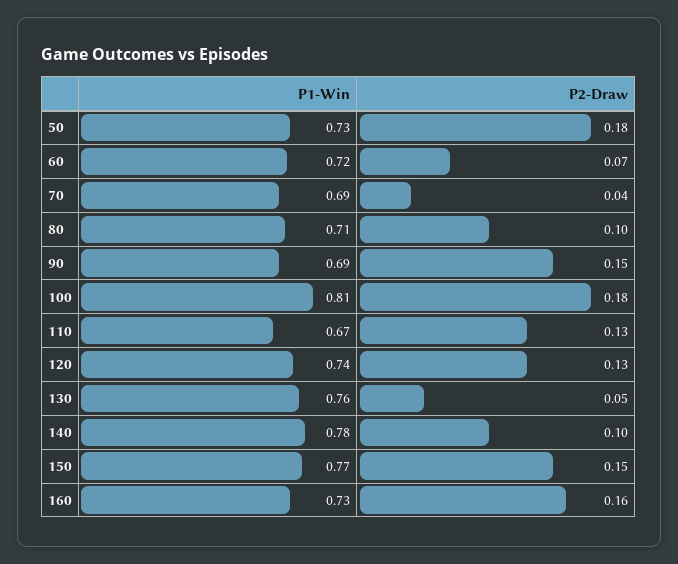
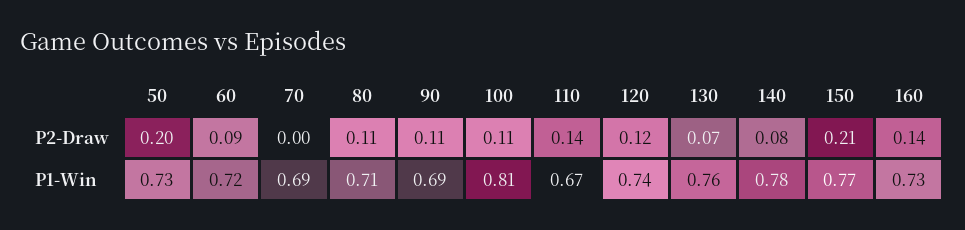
P2-Draw, 50: 0.18 -> 0.2
P2-Draw, 60: 0.07 -> 0.09
P2-Draw, 70: 0.04 -> 0
P2-Draw, 80: 0.1 -> 0.11
P2-Draw, 90: 0.15 -> 0.11
P2-Draw, 100: 0.18 -> 0.11
P2-Draw, 110: 0.13 -> 0.14
P2-Draw, 120: 0.13 -> 0.12
P2-Draw, 130: 0.05 -> 0.07
P2-Draw, 140: 0.1 -> 0.08
P2-Draw, 150: 0.15 -> 0.21
P2-Draw, 160: 0.16 -> 0.14

